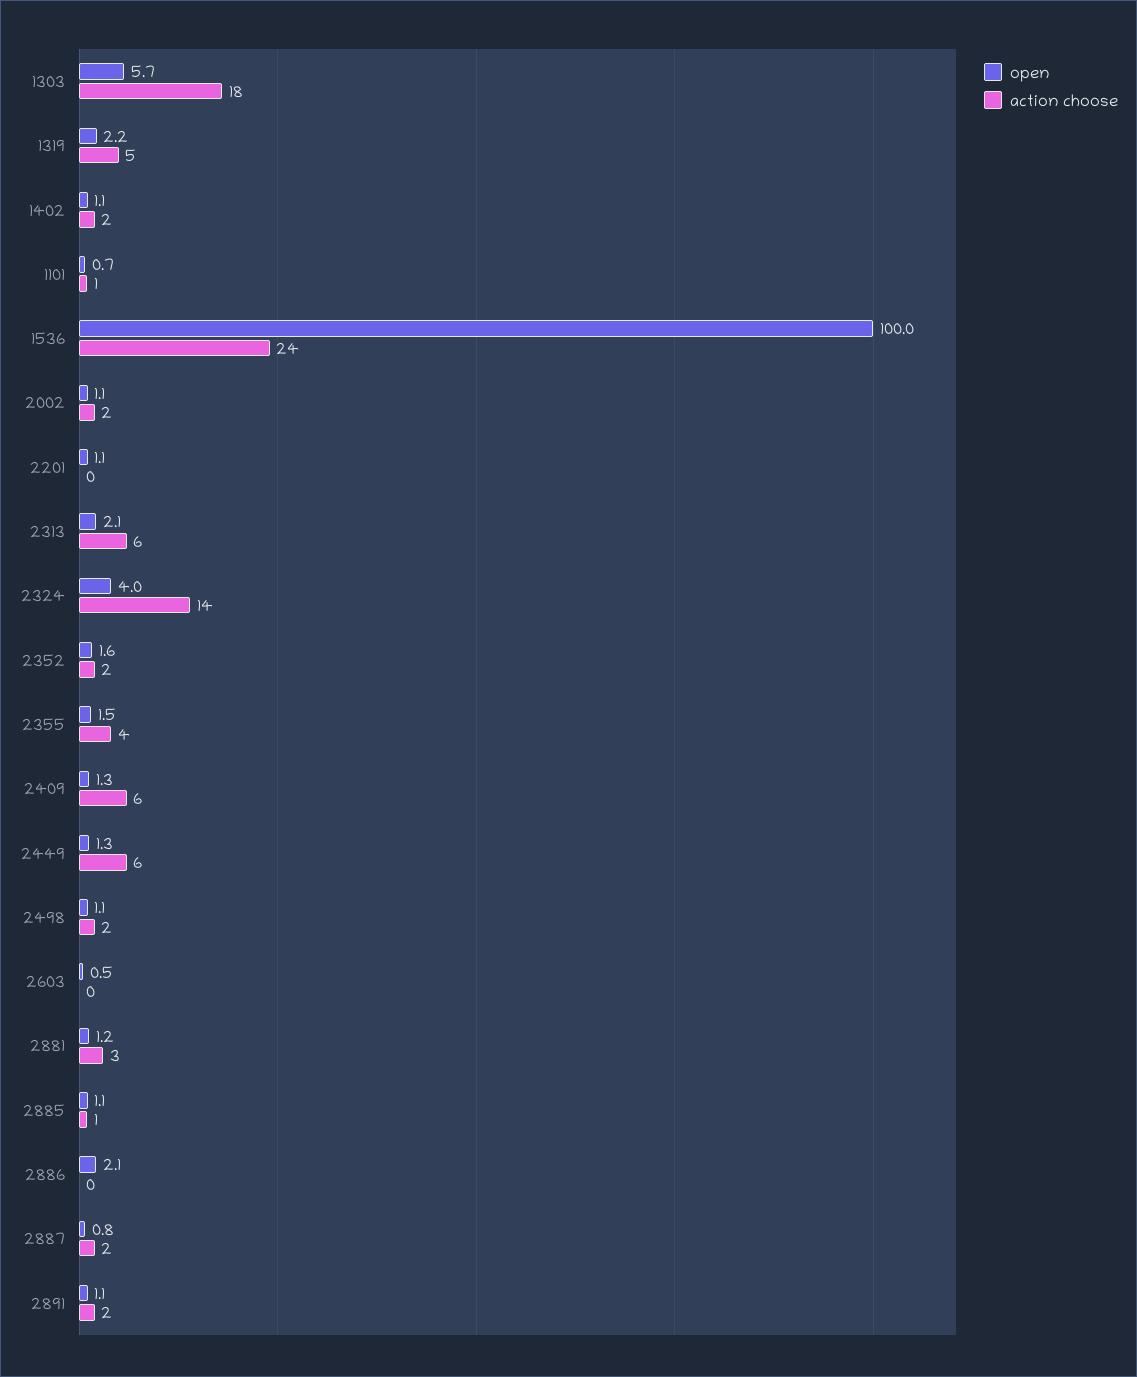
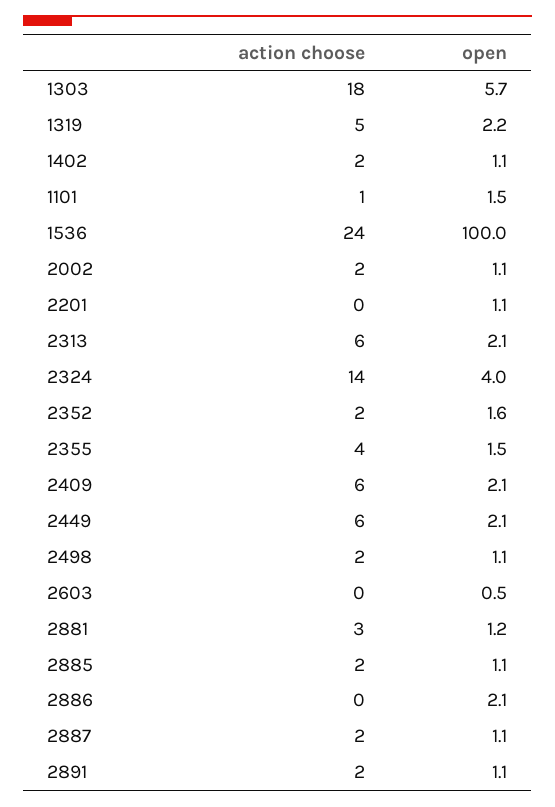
open, 1101: 0.7 -> 1.5
open, 2409: 1.3 -> 2.1
open, 2449: 1.3 -> 2.1
action choose, 2885: 1 -> 2
open, 2887: 0.8 -> 1.1

